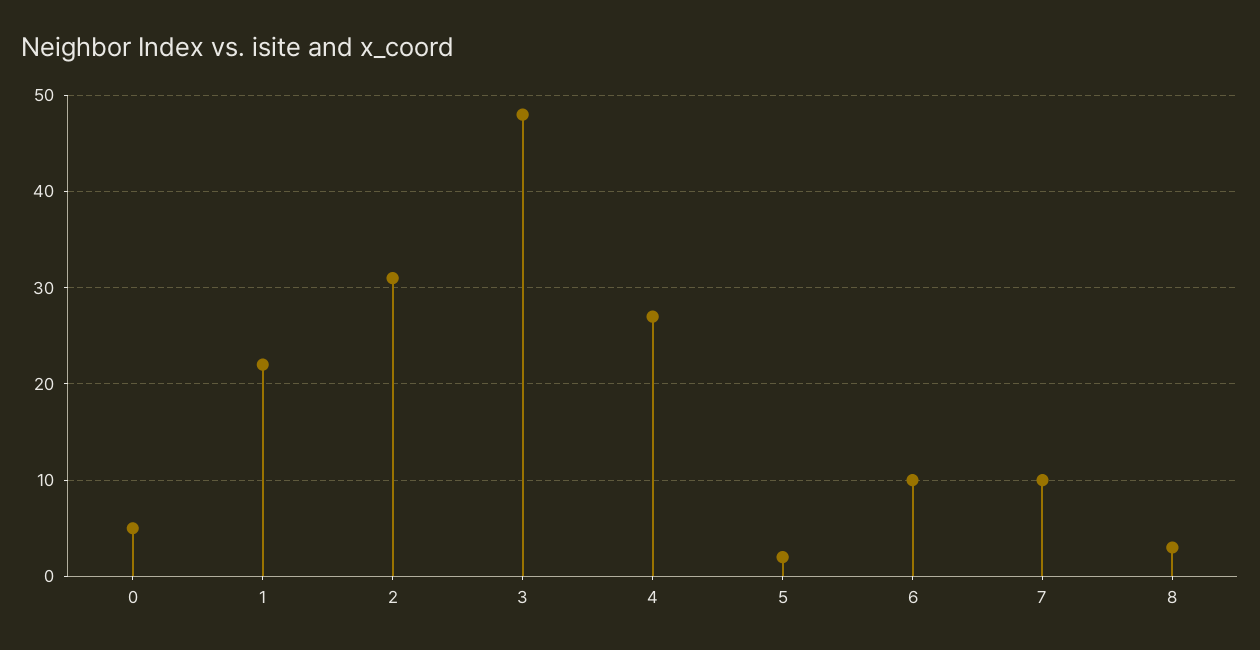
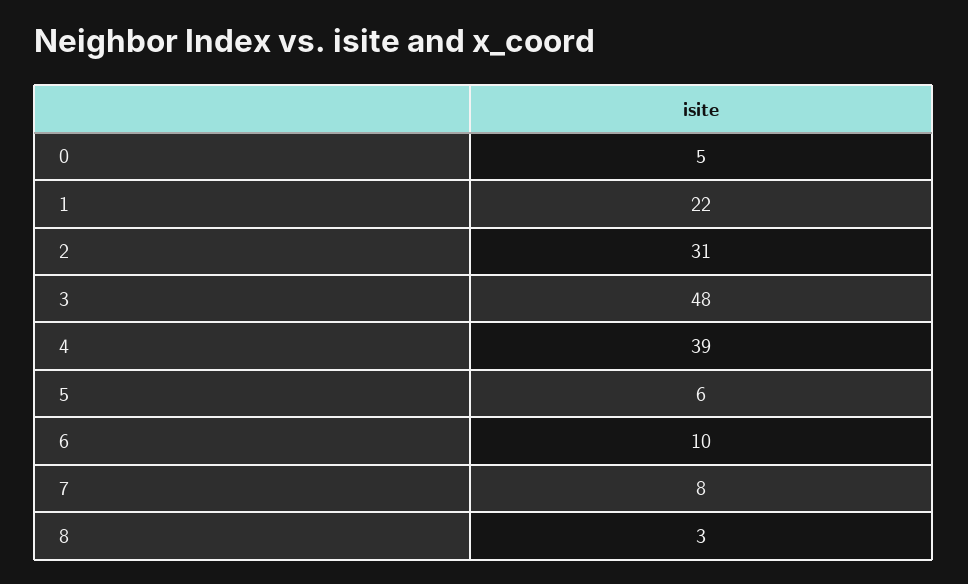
4: 27 -> 39
5: 2 -> 6
7: 10 -> 8

